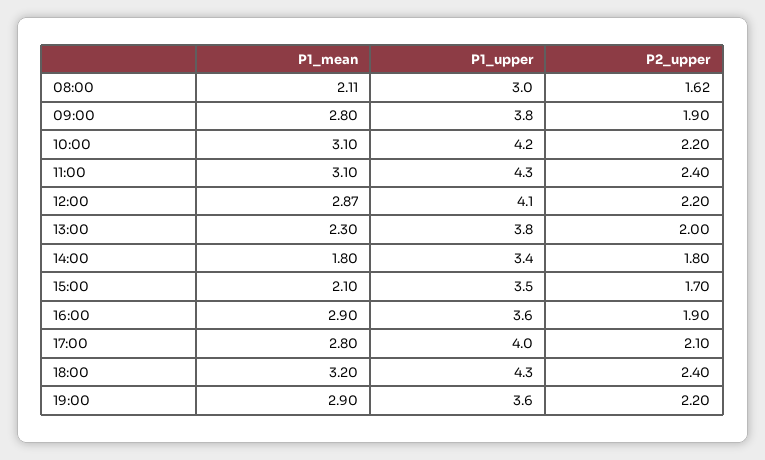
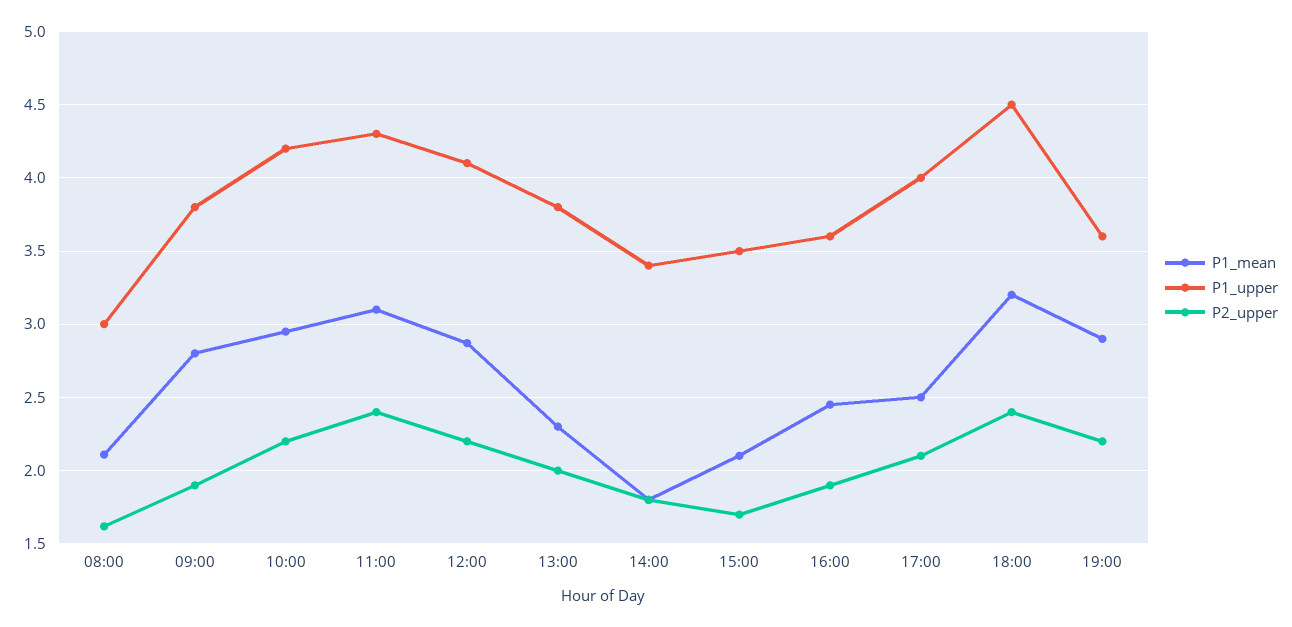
P1_mean, 10:00: 3.1 -> 2.95
P1_mean, 16:00: 2.9 -> 2.45
P1_mean, 17:00: 2.8 -> 2.5
P1_upper, 18:00: 4.3 -> 4.5

